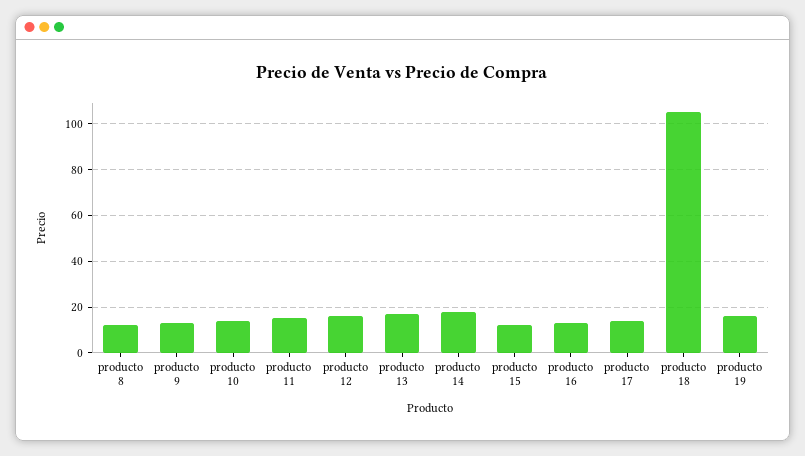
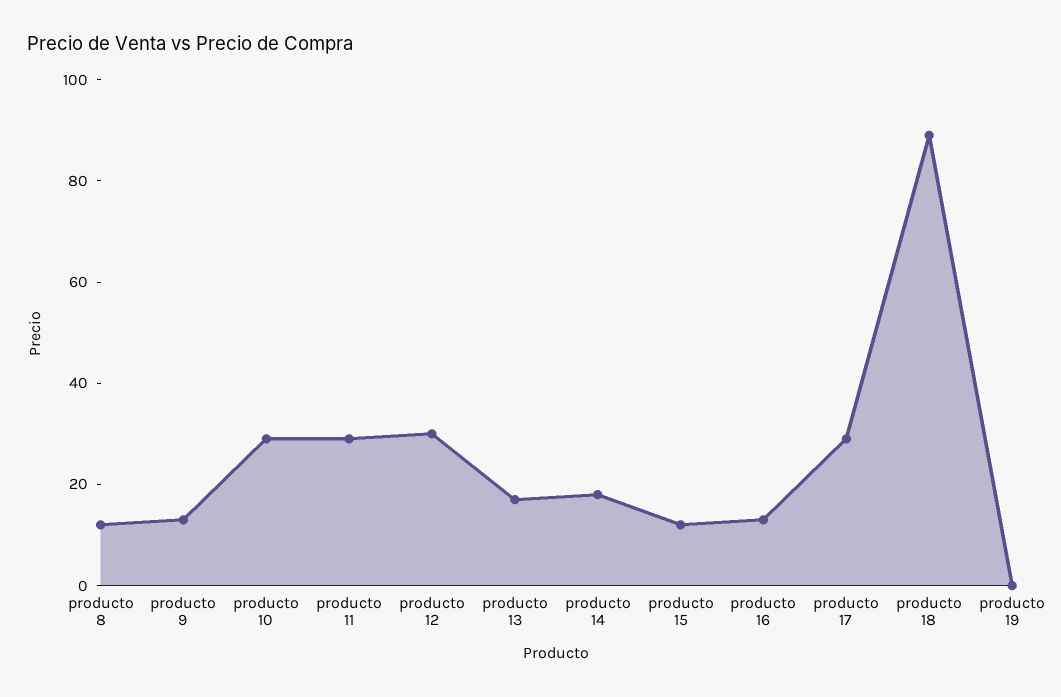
producto 10: 15 -> 30
producto 11: 15 -> 30
producto 12: 15 -> 30
producto 17: 15 -> 30
producto 18: 105 -> 90
producto 19: 15 -> 0

